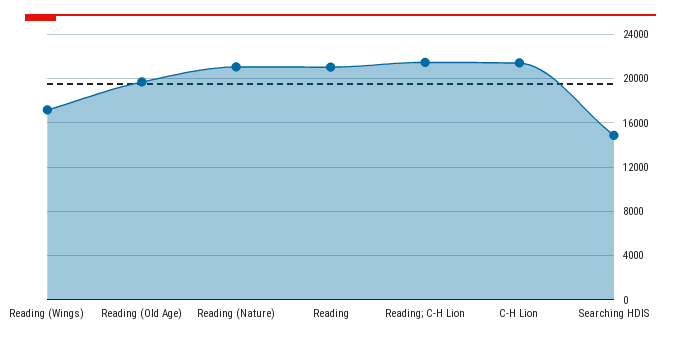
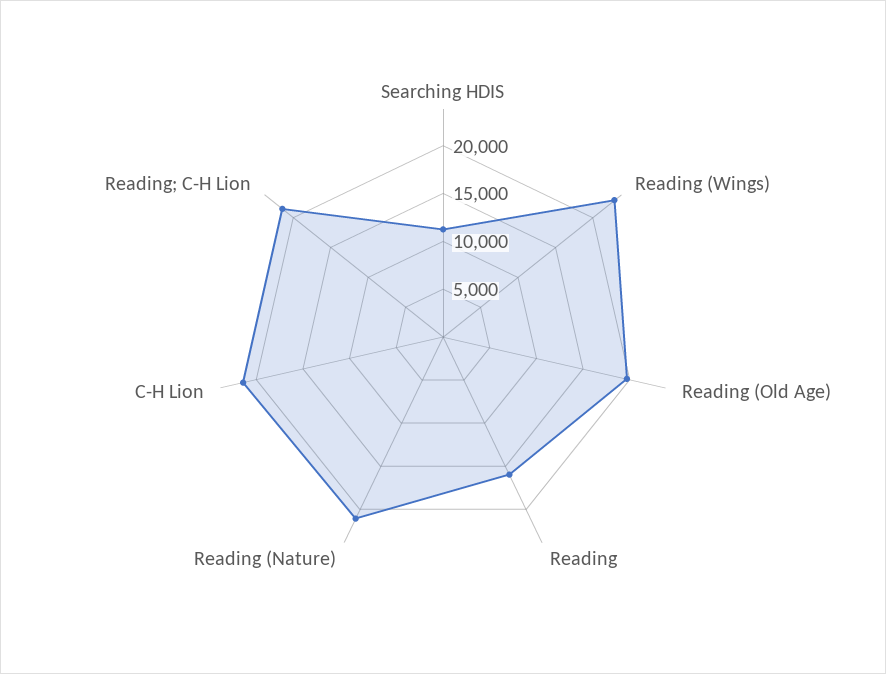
Reading (Wings): 17000 -> 23000
Reading: 21000 -> 16000
Searching HDIS: 15000 -> 11000

